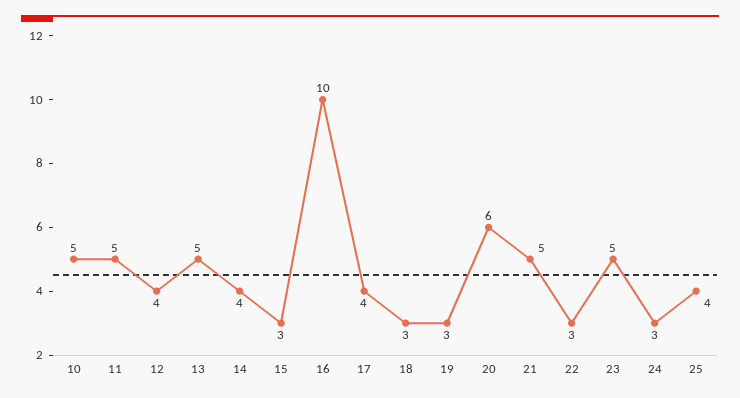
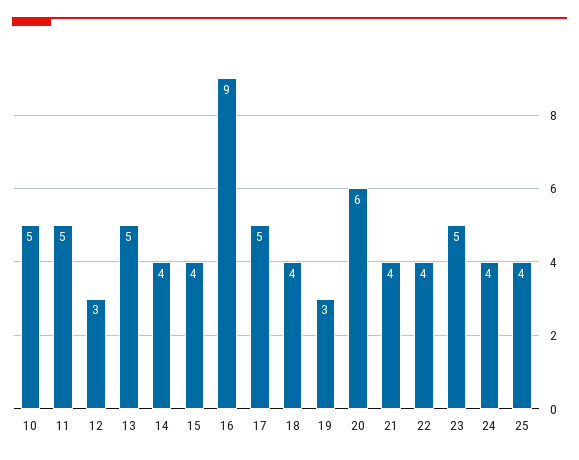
12: 4 -> 3
15: 3 -> 4
16: 10 -> 9
17: 4 -> 5
18: 3 -> 4
21: 5 -> 4
22: 3 -> 4
24: 3 -> 4

